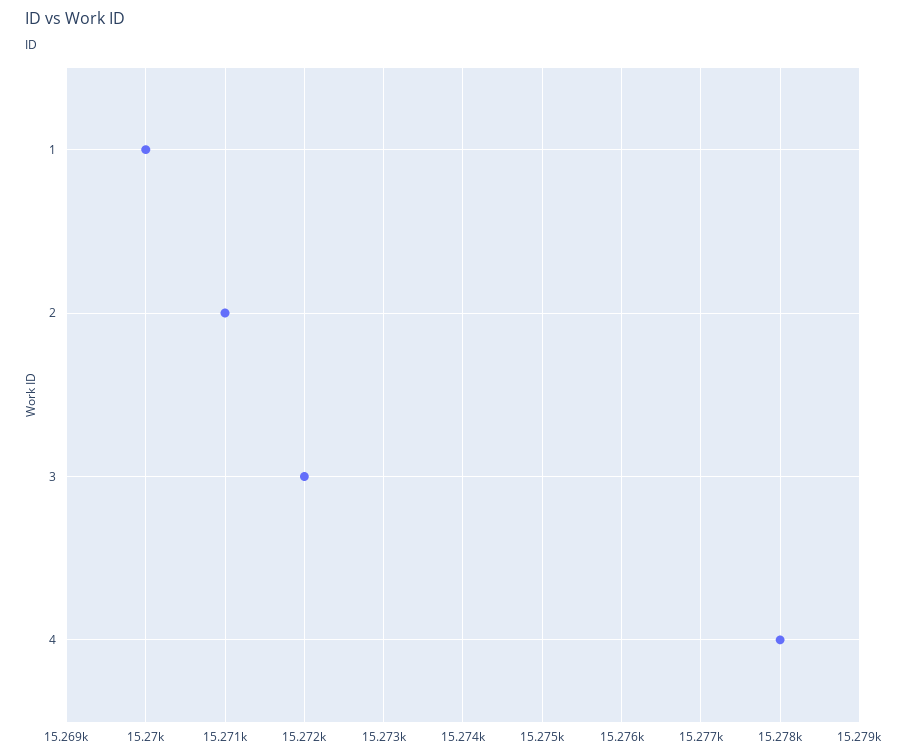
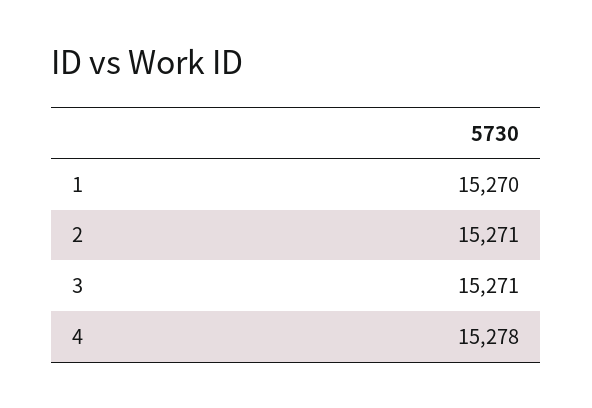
3: 15272 -> 15271

